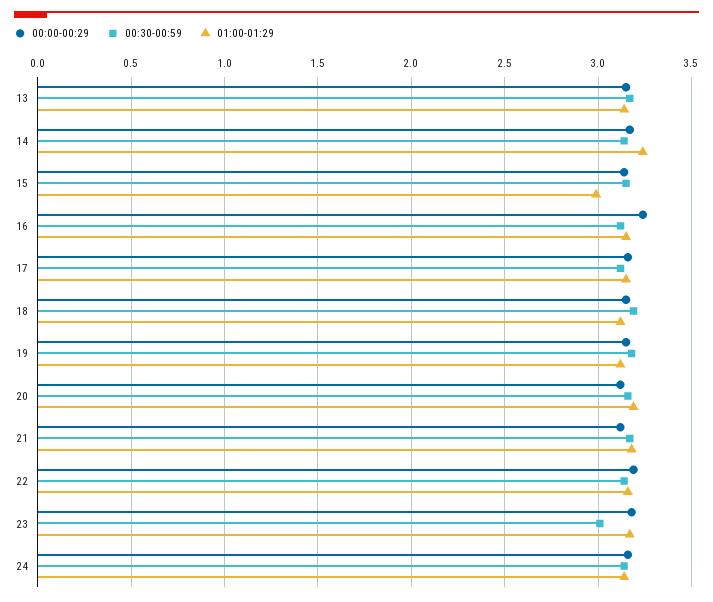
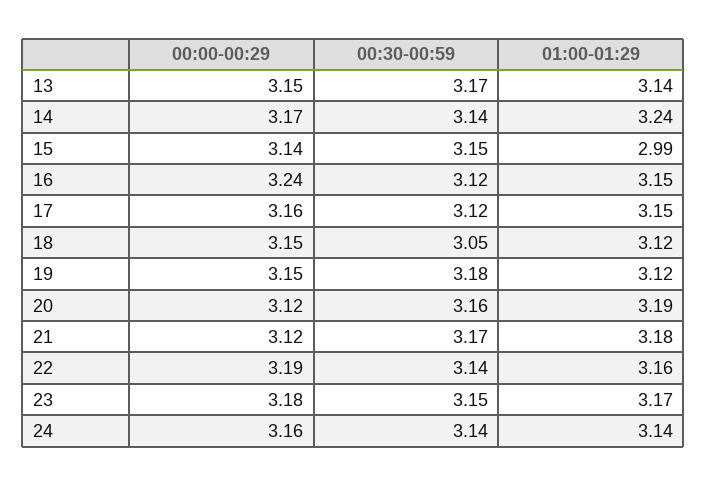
00:30-00:59, 18: 3.2 -> 3.05
00:30-00:59, 23: 3 -> 3.15

